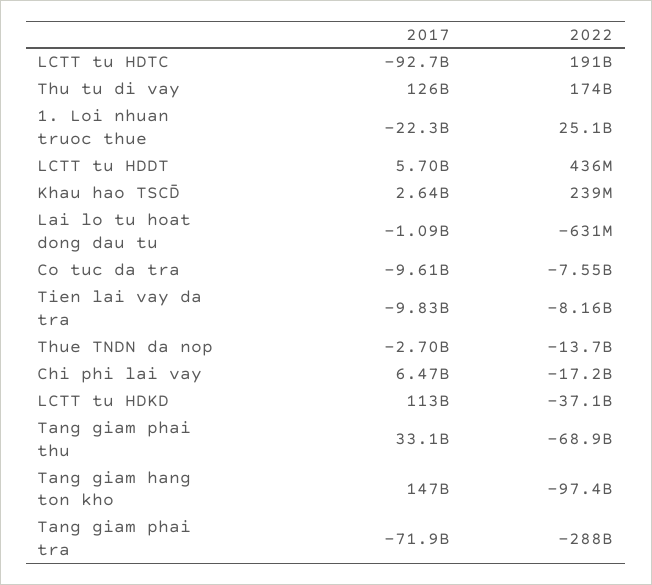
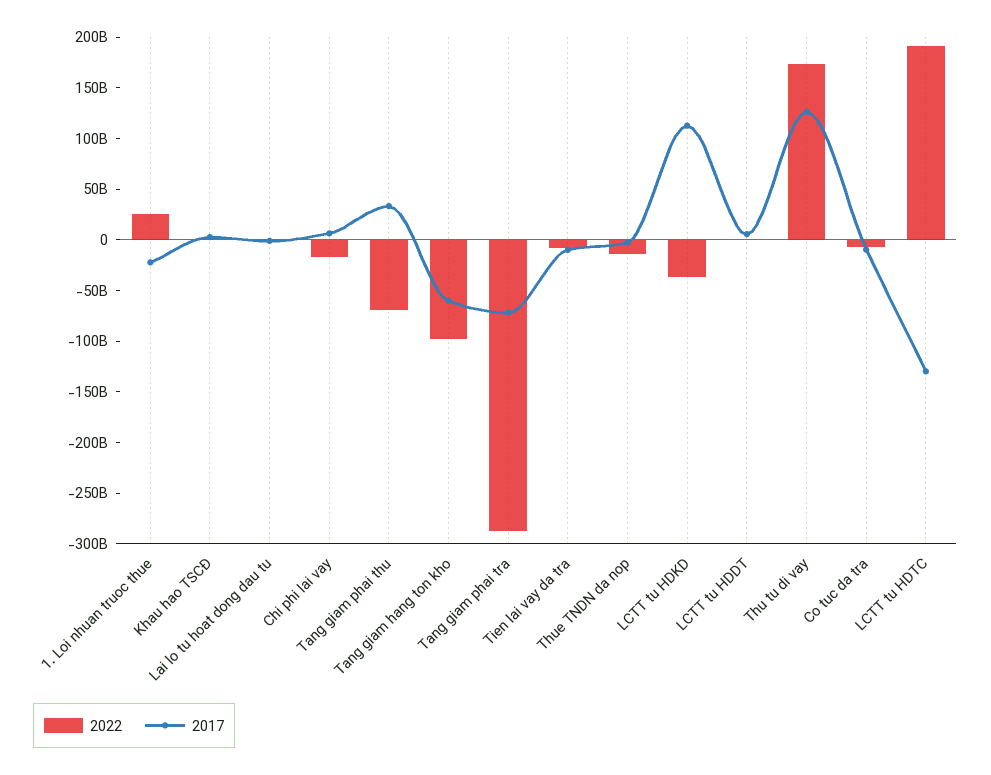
2017, LCTT tu HDTC: -92700000000 -> -130000000000
2017, Tang giam hang ton kho: 147000000000 -> -60000000000

